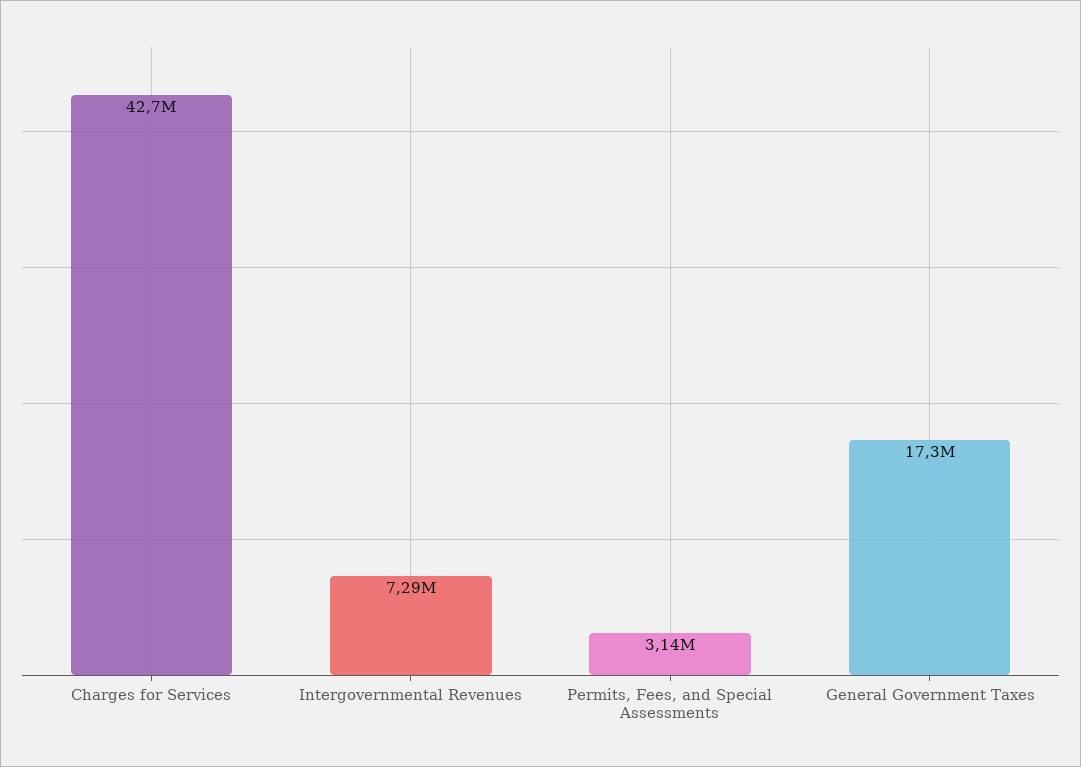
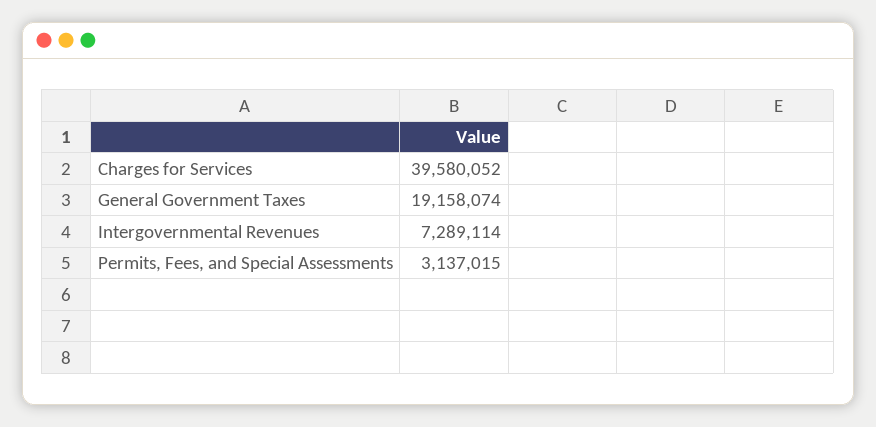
Charges for Services: 42700000 -> 39580052
General Government Taxes: 17300000 -> 19158074

